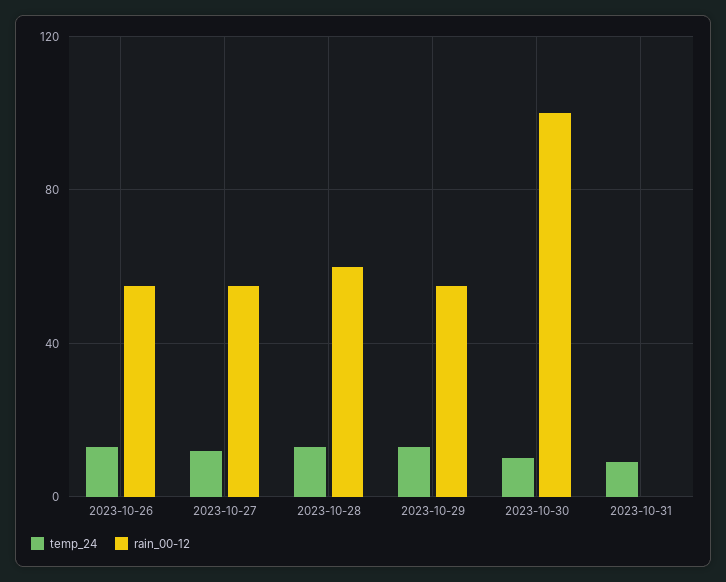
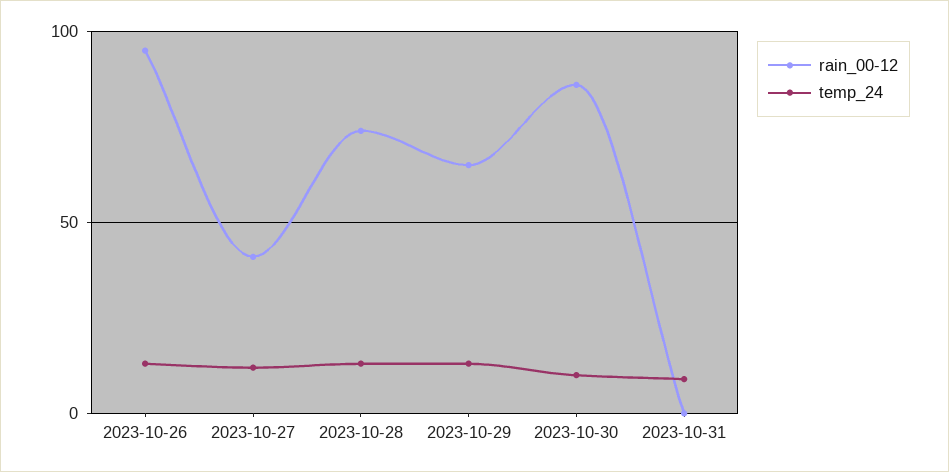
rain_00-12, 2023-10-26: 55 -> 95
rain_00-12, 2023-10-27: 55 -> 40
rain_00-12, 2023-10-28: 60 -> 75
rain_00-12, 2023-10-29: 55 -> 65
rain_00-12, 2023-10-30: 100 -> 85

